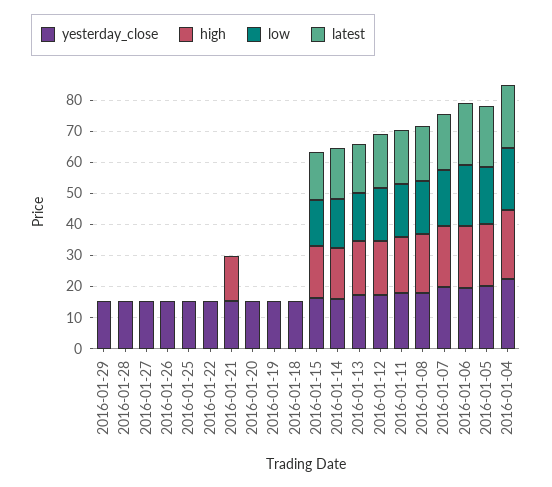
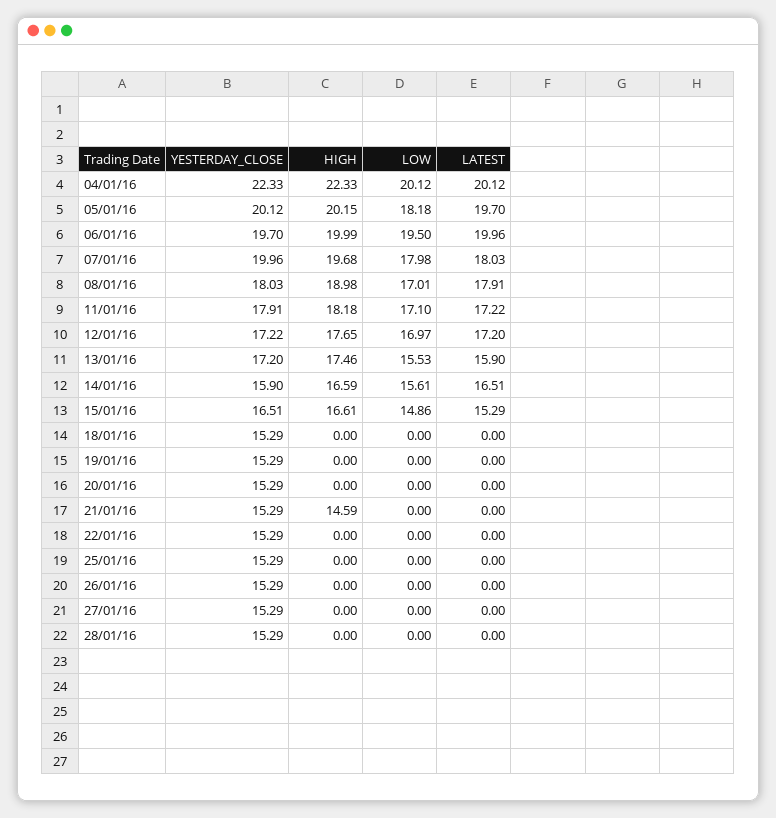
yesterday_close, 2016-01-29: 15 -> none
high, 2016-01-29: 0 -> none
low, 2016-01-29: 0 -> none
latest, 2016-01-29: 0 -> none

